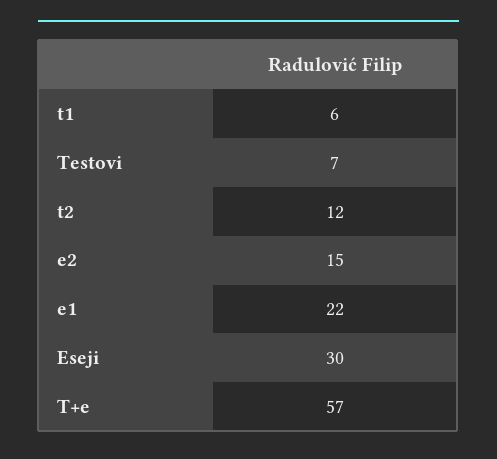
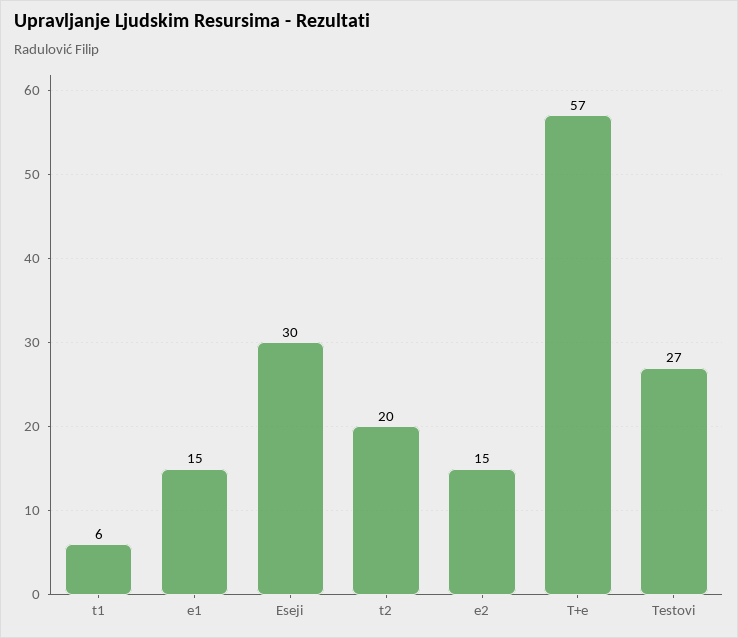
Testovi: 7 -> 27
t2: 12 -> 20
e1: 22 -> 15

